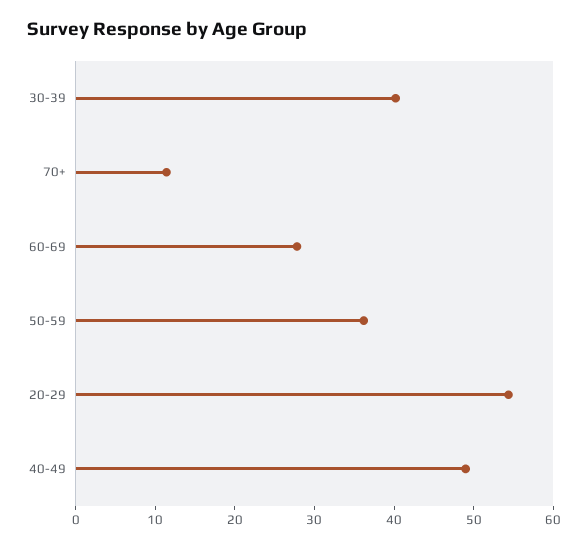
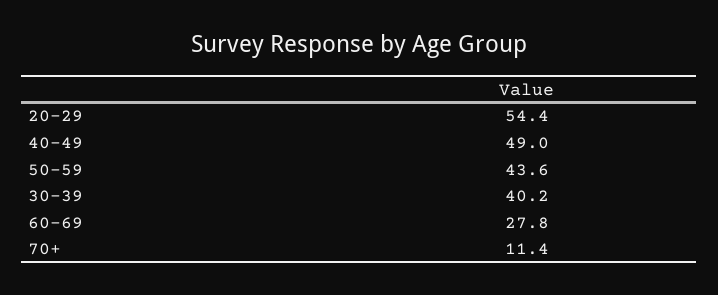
50-59: 36 -> 43.6

